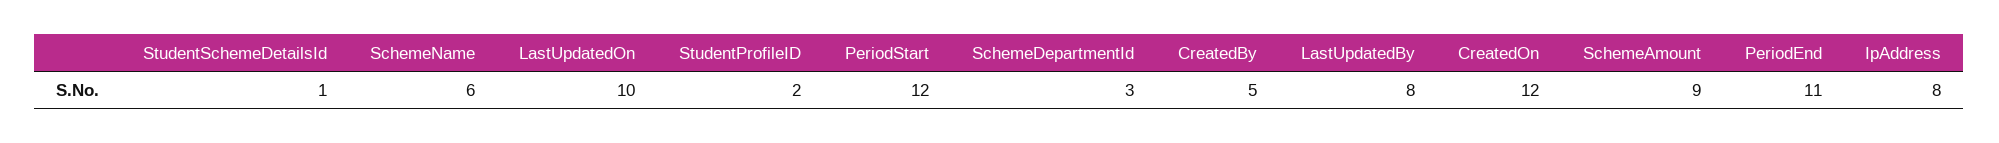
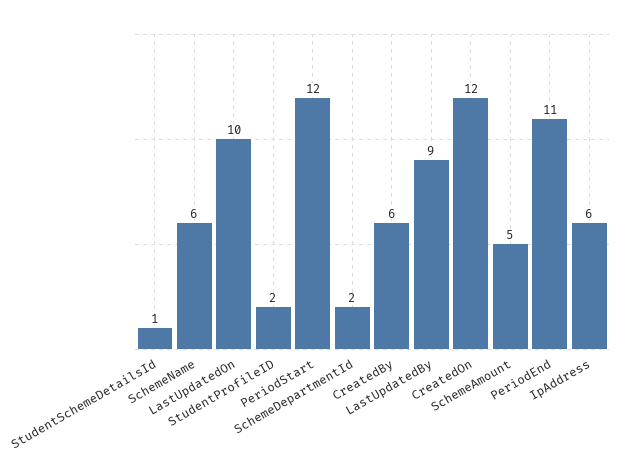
SchemeDepartmentId: 3 -> 2
CreatedBy: 5 -> 6
LastUpdatedBy: 8 -> 9
SchemeAmount: 9 -> 5
IpAddress: 8 -> 6

